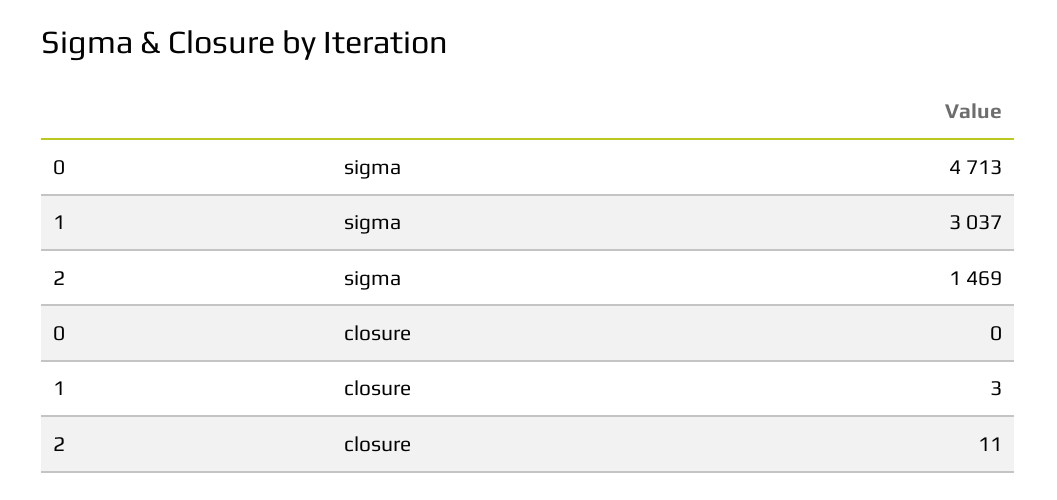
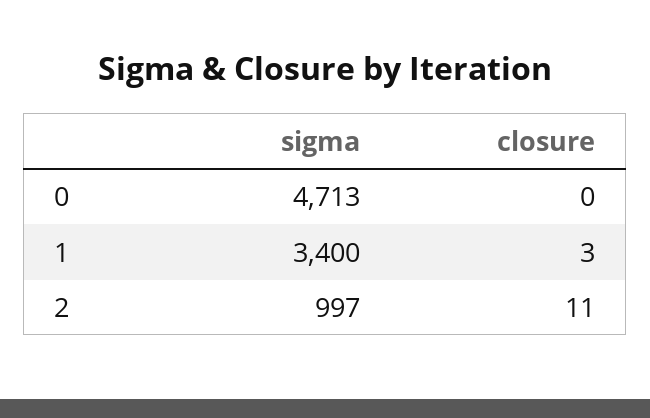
1, sigma: 3037 -> 3400
2, sigma: 1469 -> 997

